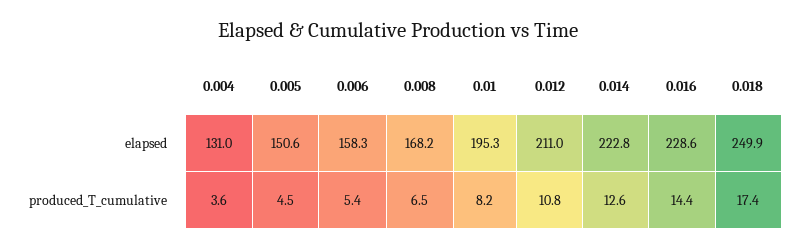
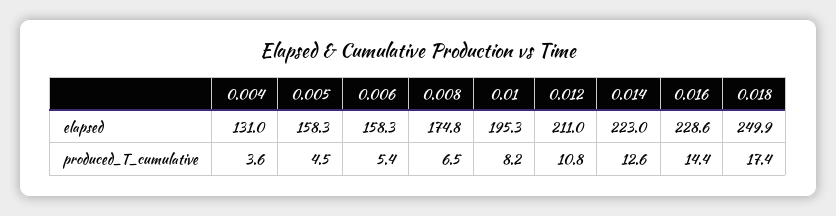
0.005, elapsed: 150.6 -> 158.3
0.008, elapsed: 168.2 -> 174.8
0.014, elapsed: 222.8 -> 223

